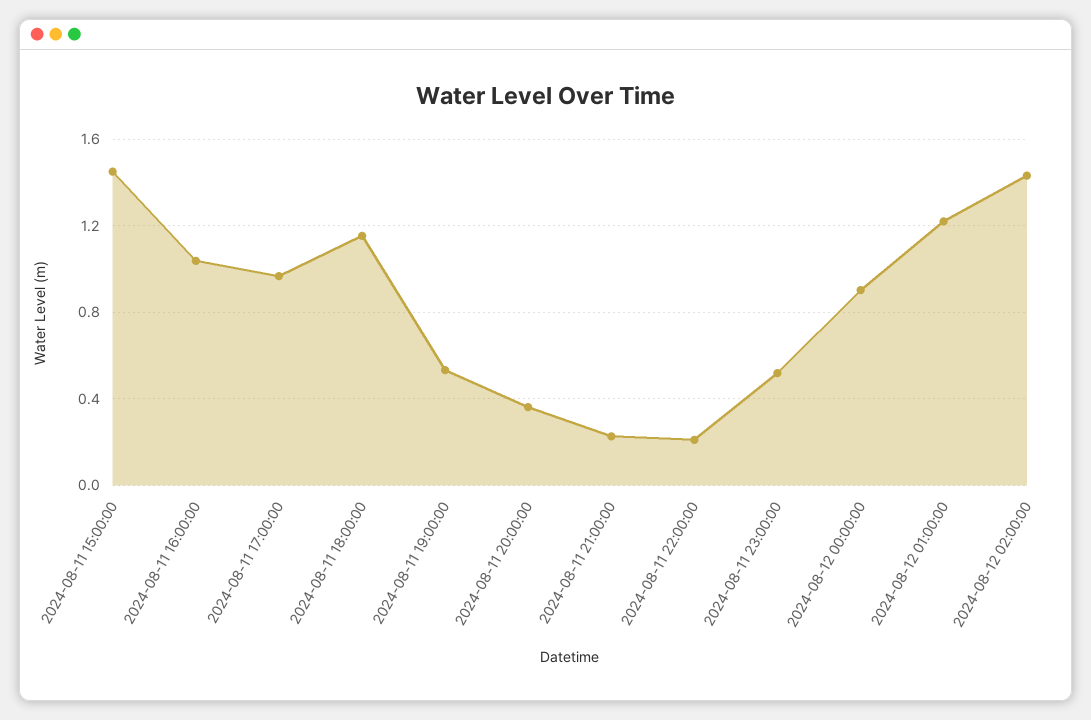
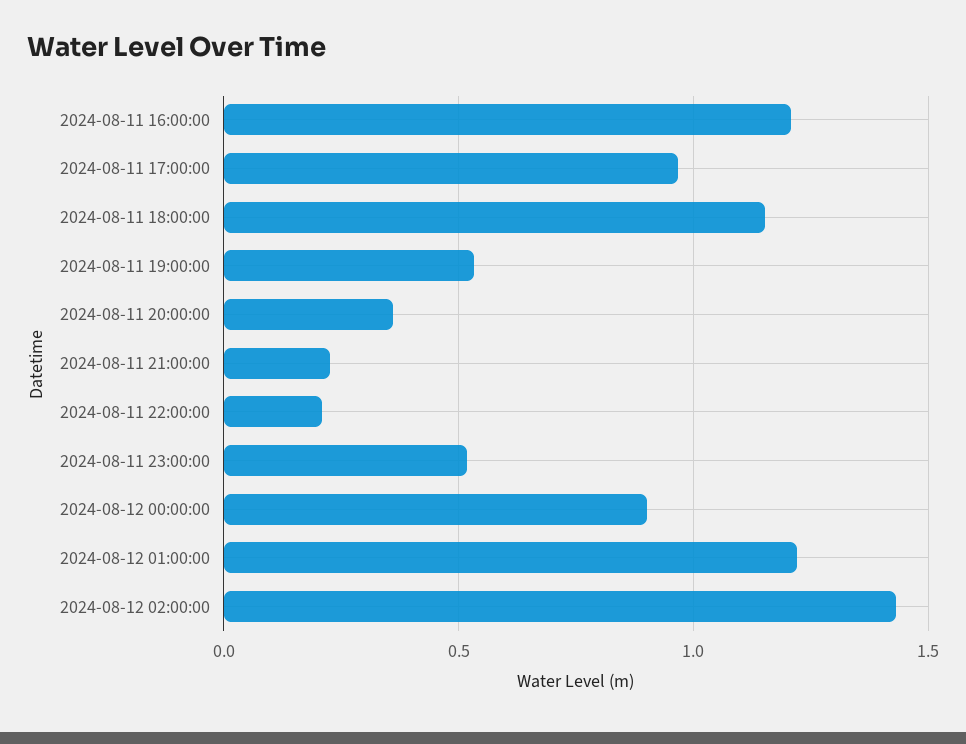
2024-08-11 15:00:00: 1.45 -> none
2024-08-11 16:00:00: 1.05 -> 1.2

